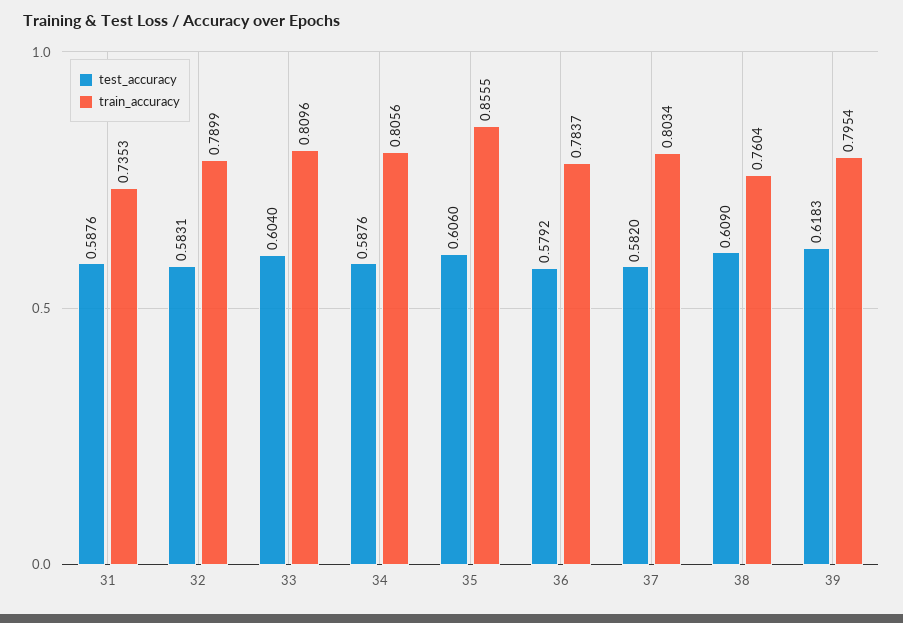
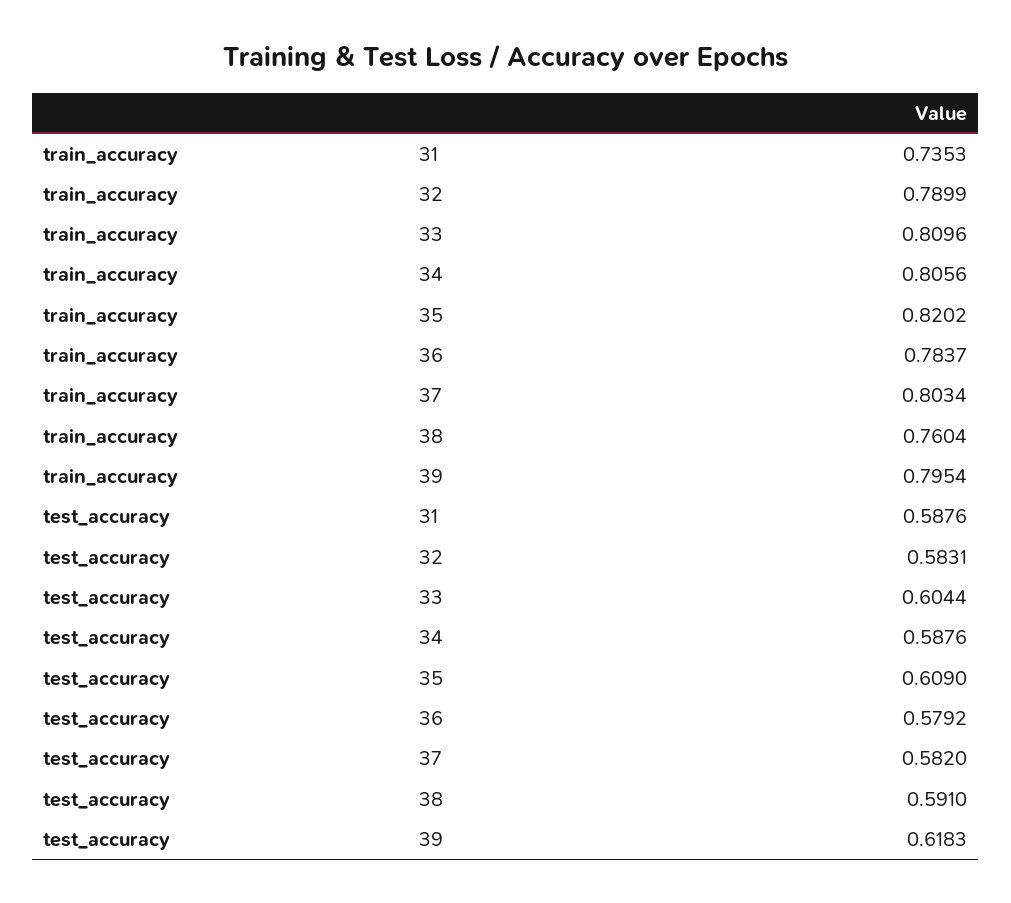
test_accuracy, 33: 0.604 -> 0.6044
test_accuracy, 35: 0.606 -> 0.609
train_accuracy, 35: 0.8555 -> 0.8202
test_accuracy, 38: 0.609 -> 0.591

